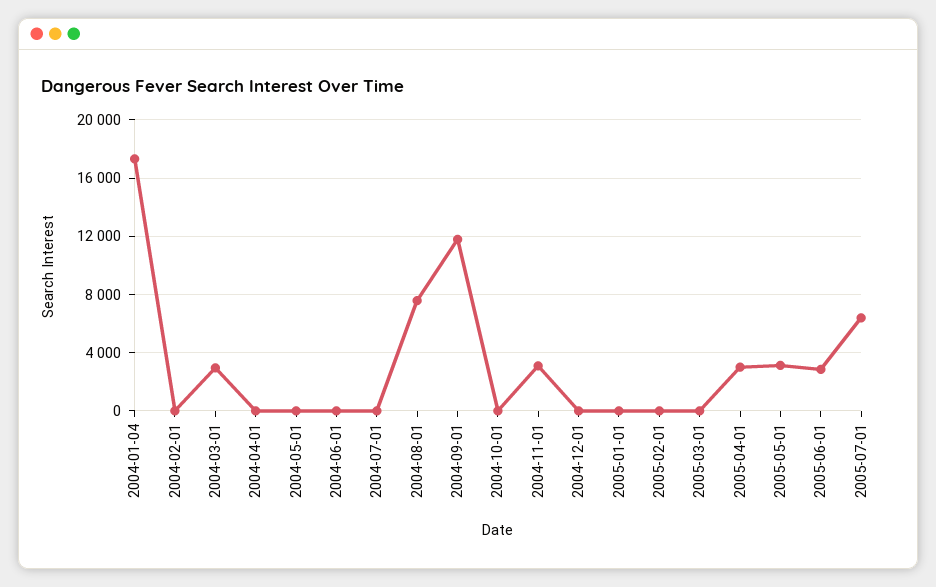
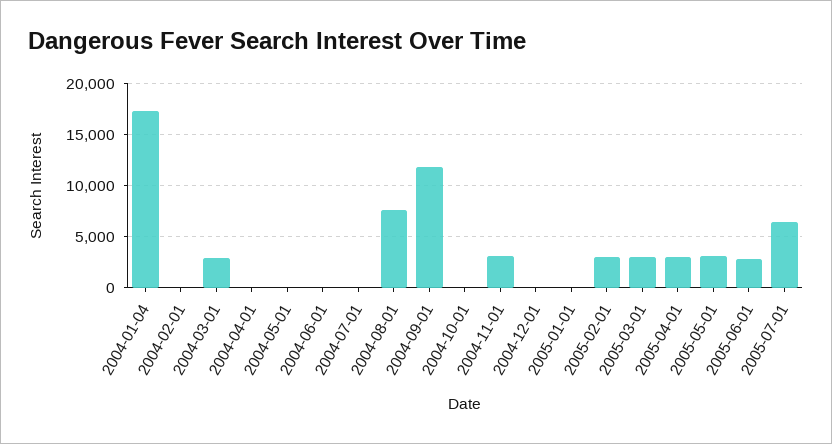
2005-02-01: 0 -> 3000
2005-03-01: 0 -> 3000

